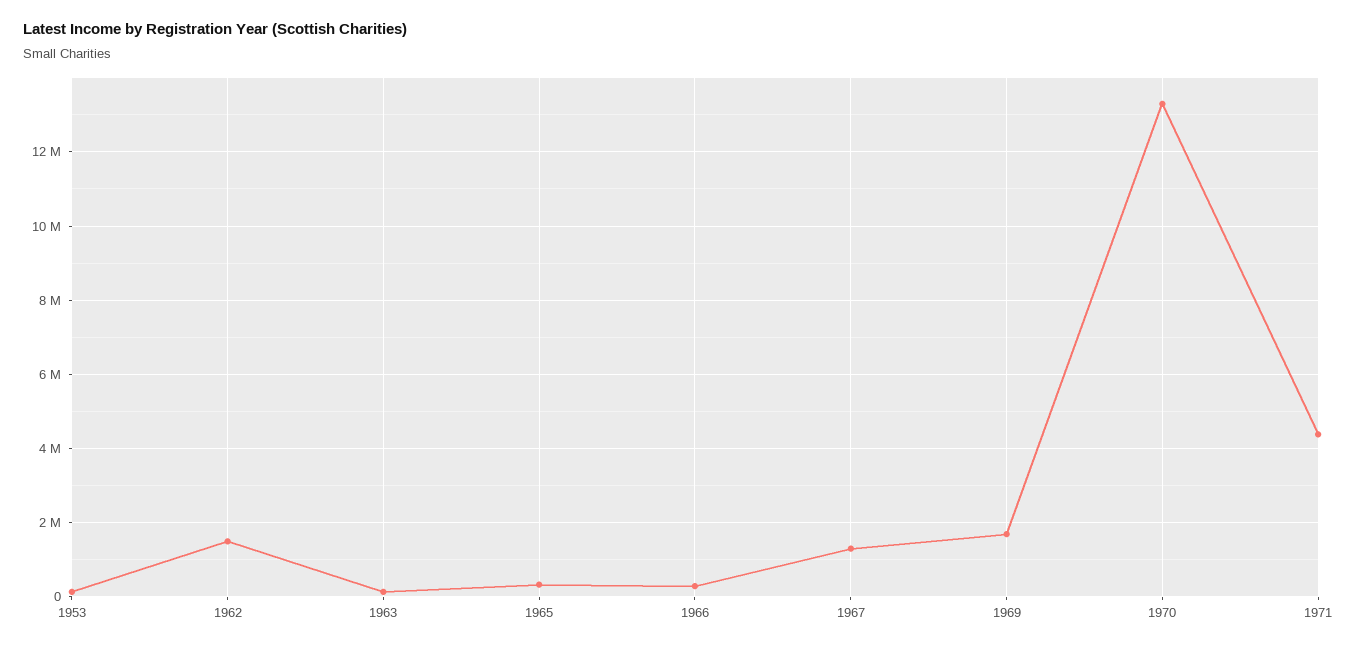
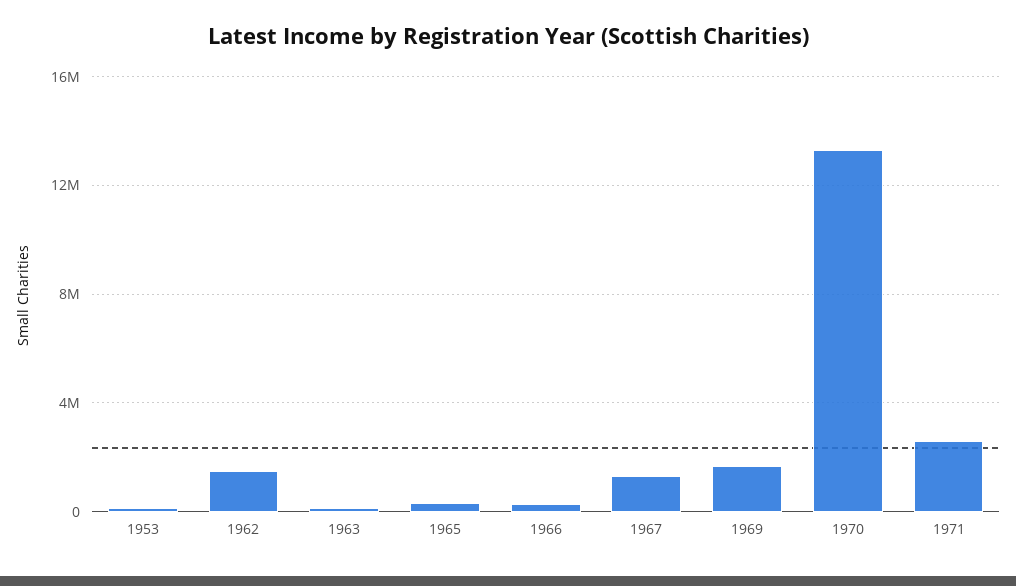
1971: 4400000 -> 2500000

